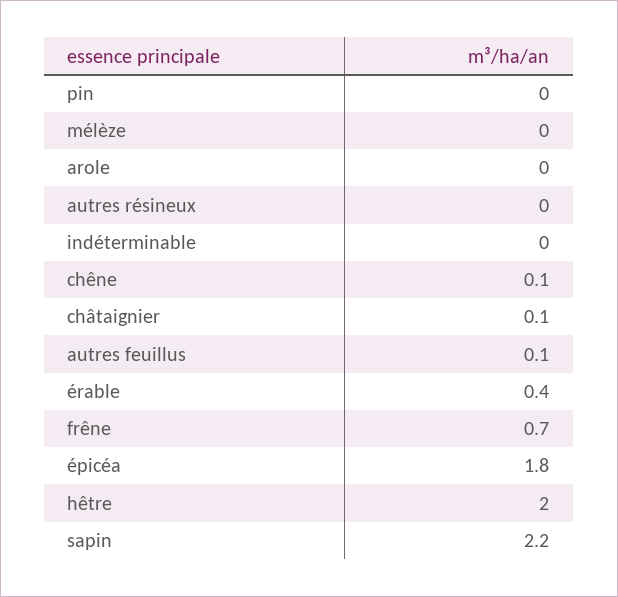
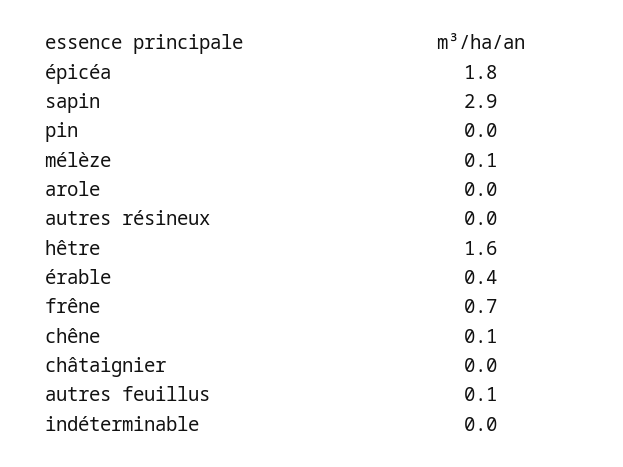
mélèze: 0 -> 0.1
châtaignier: 0.1 -> 0
hêtre: 2 -> 1.6
sapin: 2.2 -> 2.9

